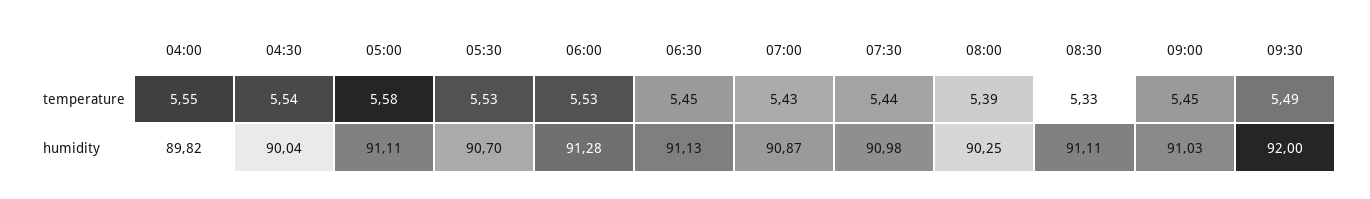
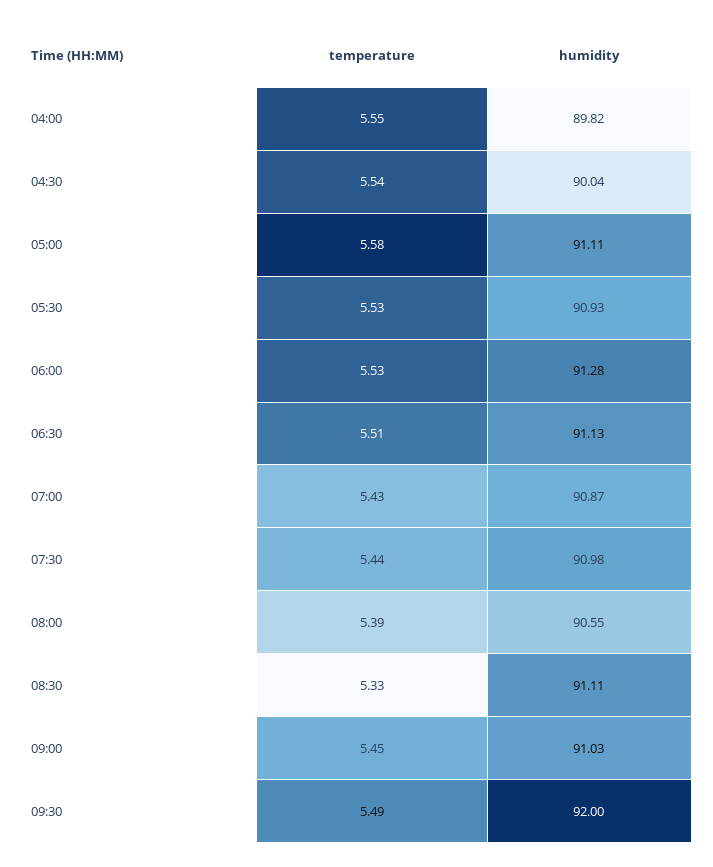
06:30, temperature: 5.45 -> 5.51
05:30, humidity: 90.7 -> 90.93
08:00, humidity: 90.25 -> 90.55

